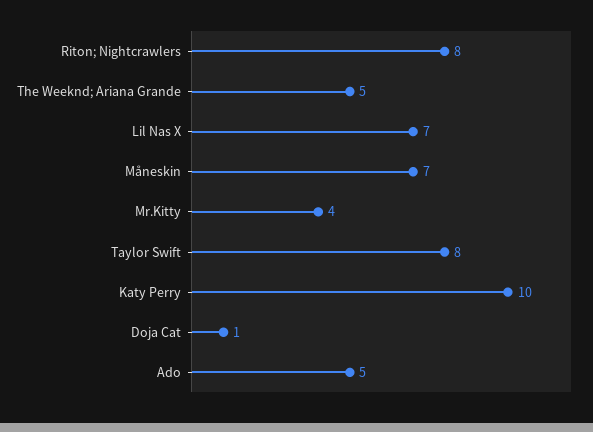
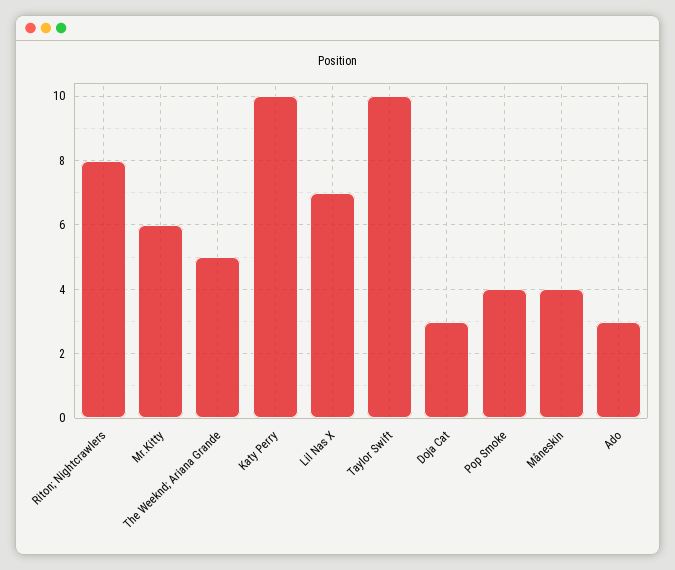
Måneskin: 7 -> 4
Mr.Kitty: 4 -> 6
Taylor Swift: 8 -> 10
Doja Cat: 1 -> 3
Ado: 5 -> 3
Pop Smoke: none -> 4

